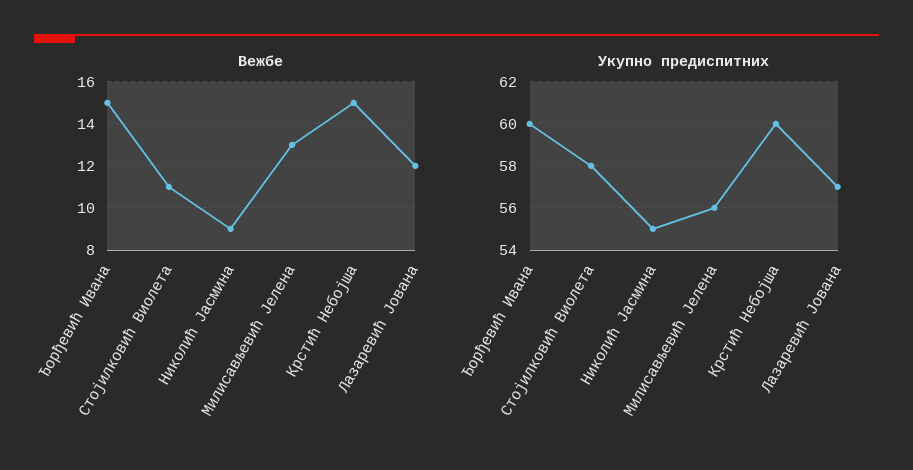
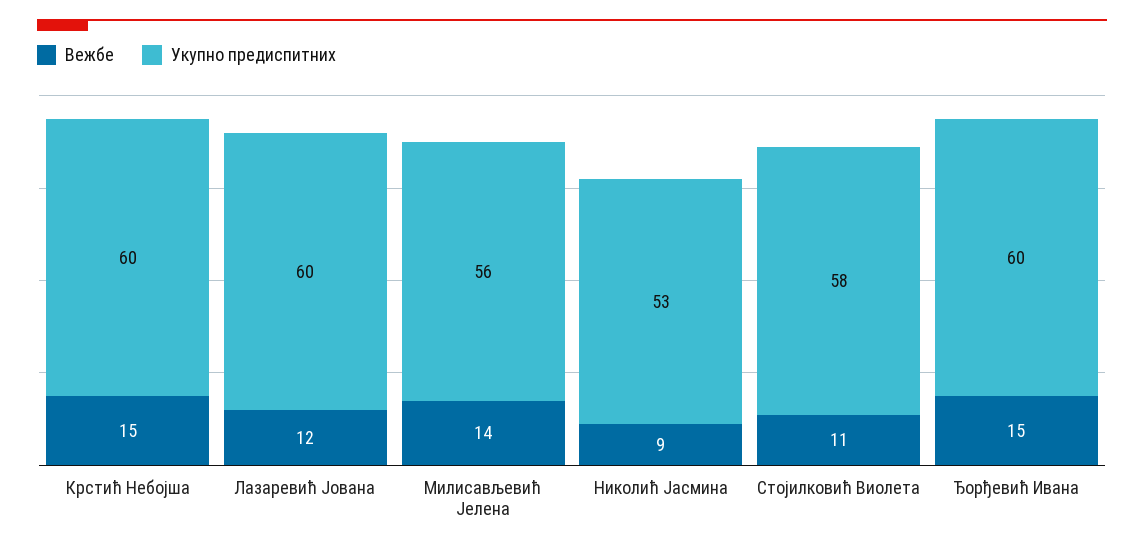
Вежбе, Милисављевић Јелена: 13 -> 14
Укупно предиспитних, Николић Јасмина: 55 -> 53
Укупно предиспитних, Лазаревић Јована: 57 -> 60

